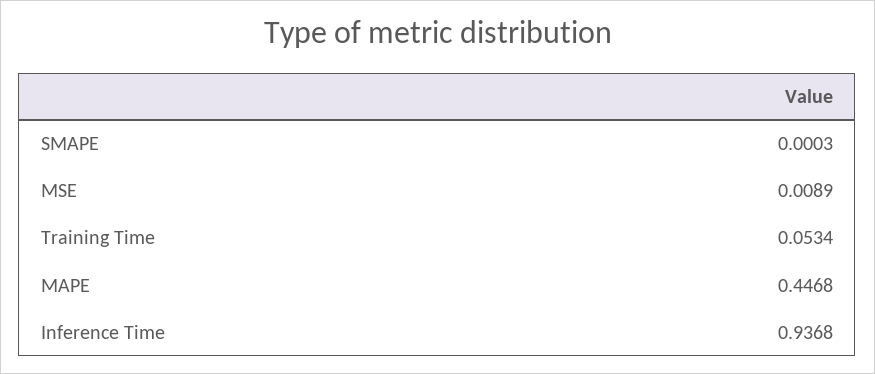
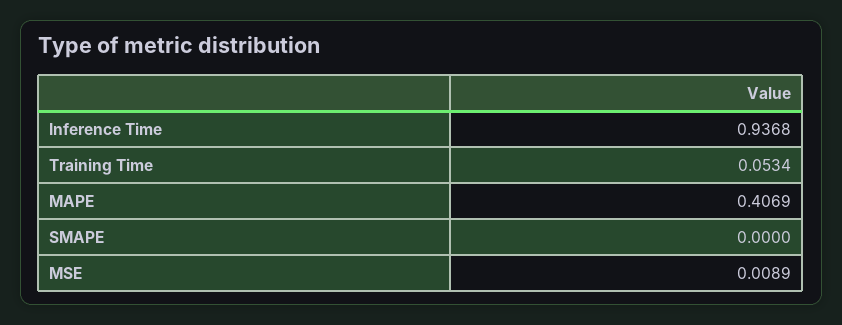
SMAPE: 0.0003 -> 0
MAPE: 0.4468 -> 0.4069

